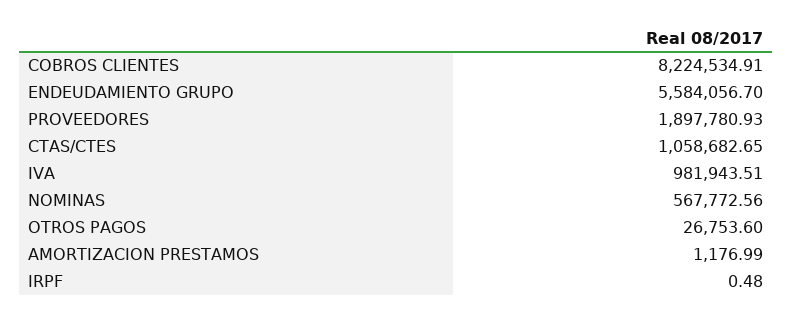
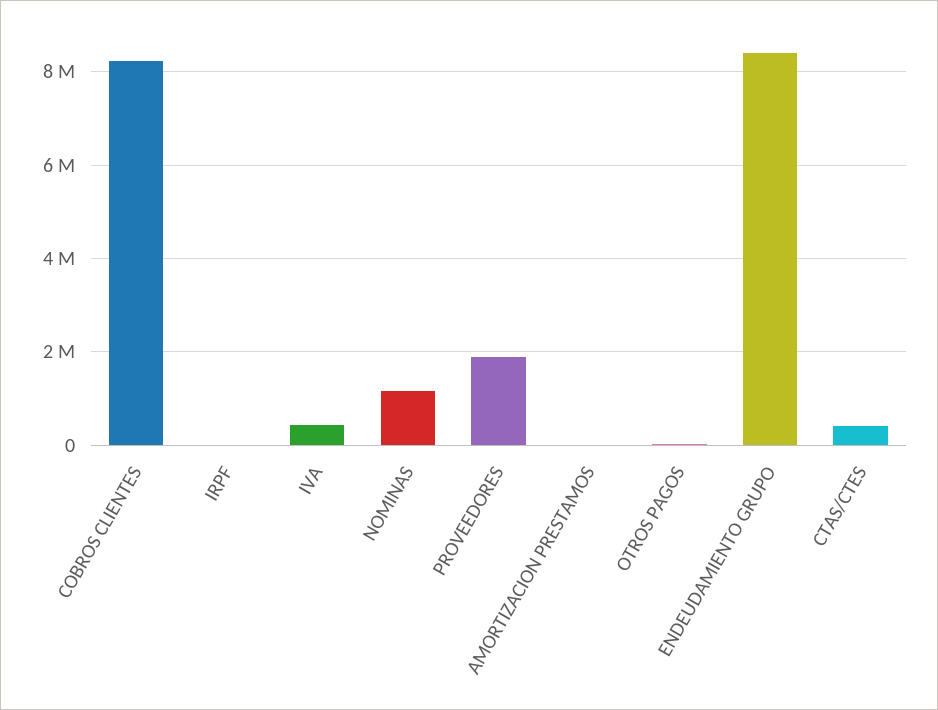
ENDEUDAMIENTO GRUPO: 5584056.7 -> 8400000
CTAS/CTES: 1058682.65 -> 400000
IVA: 981943.51 -> 400000
NOMINAS: 567772.56 -> 1200000

